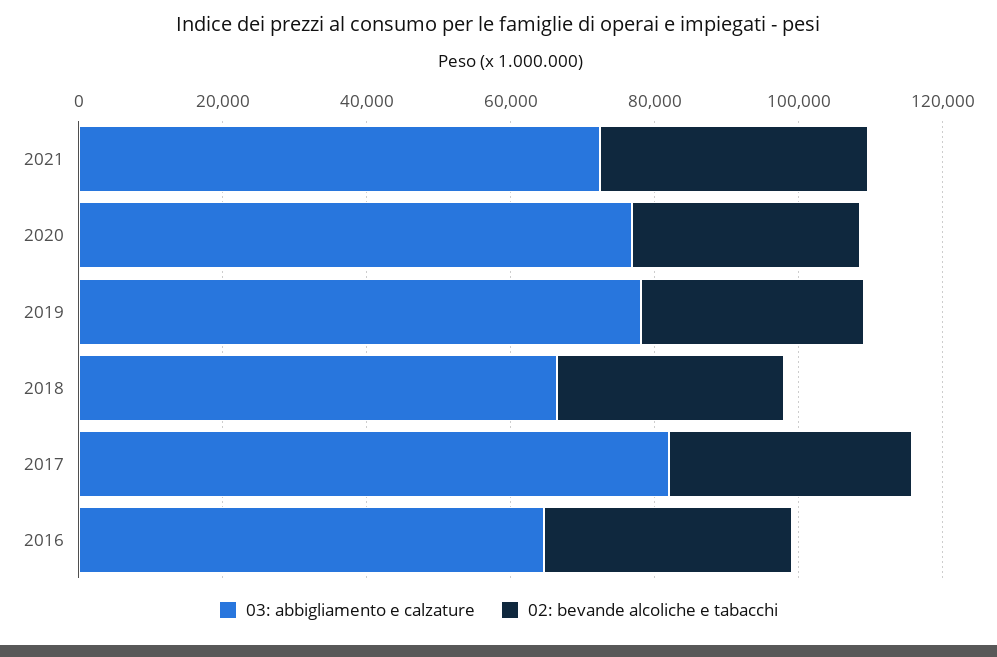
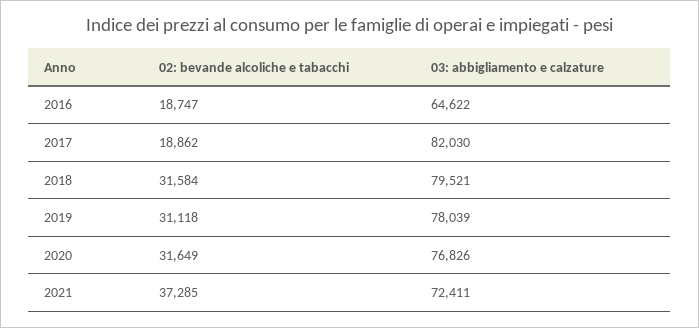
03: abbigliamento e calzature, 2018: 65000 -> 79521
02: bevande alcoliche e tabacchi, 2017: 35000 -> 18862
02: bevande alcoliche e tabacchi, 2016: 35000 -> 18747

